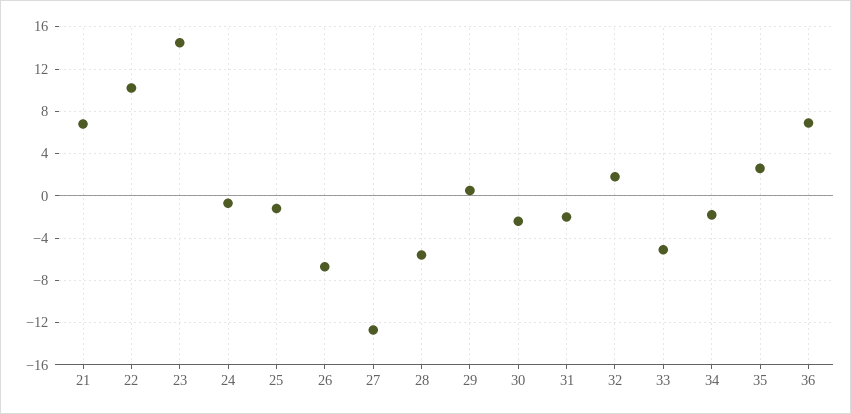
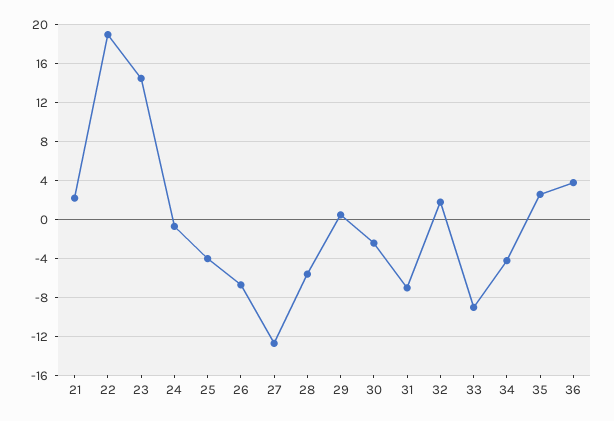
21: 7 -> 2
22: 10 -> 19
25: -1 -> -4
31: -2 -> -7
33: -5 -> -9
34: -2 -> -4
36: 7 -> 4

